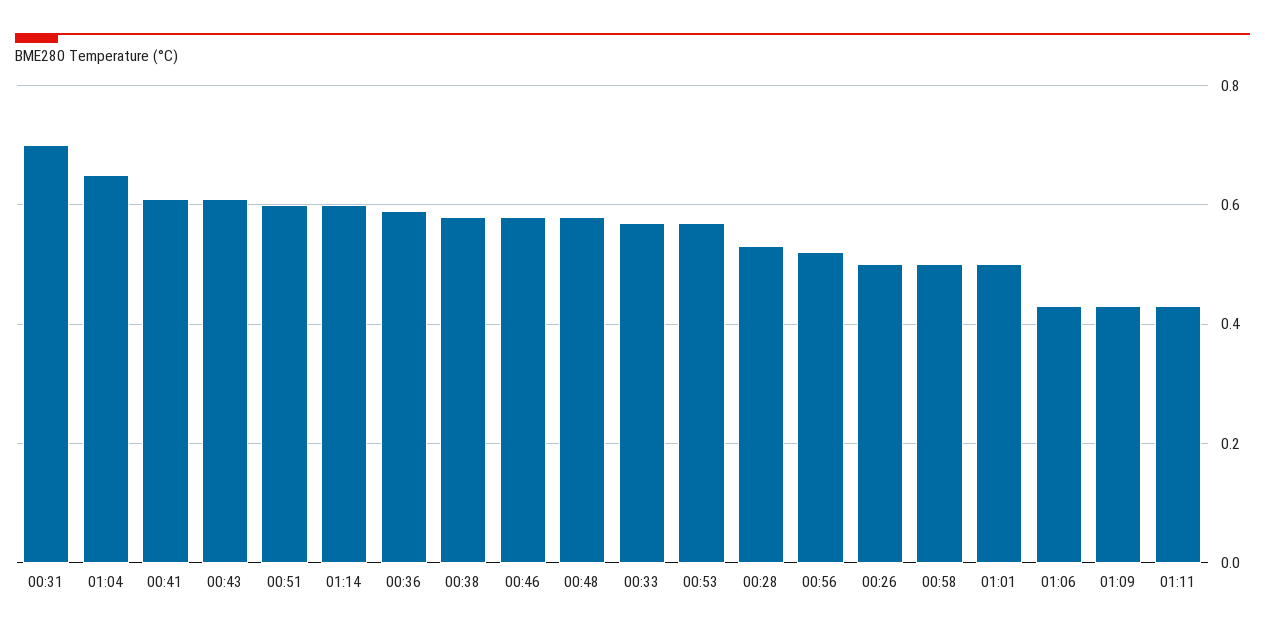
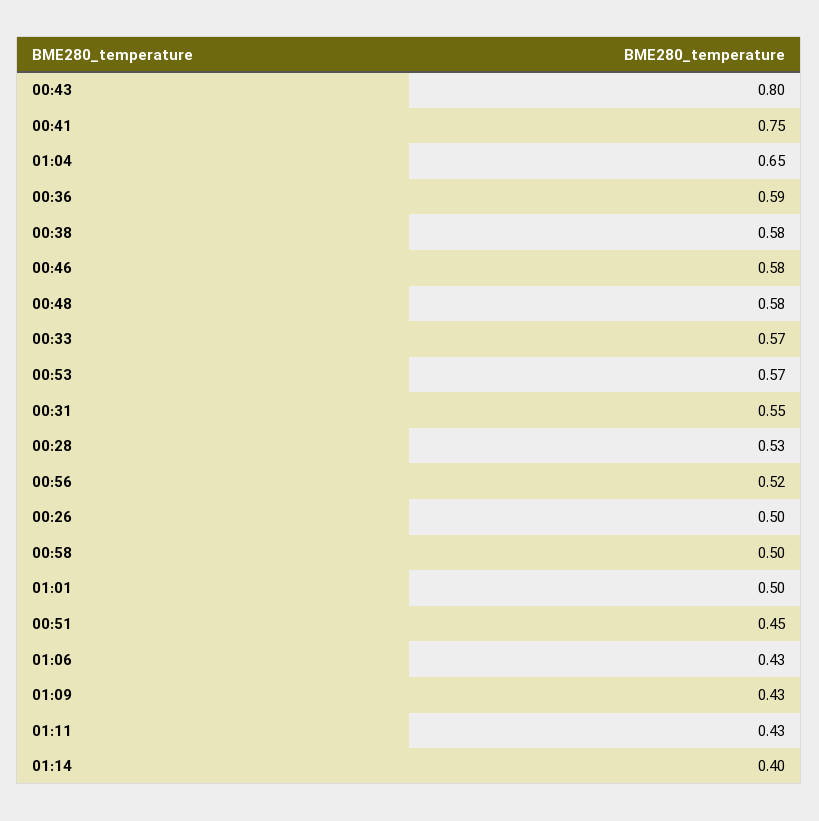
00:31: 0.7 -> 0.55
00:41: 0.6 -> 0.75
00:43: 0.6 -> 0.8
00:51: 0.6 -> 0.45
01:14: 0.6 -> 0.4

